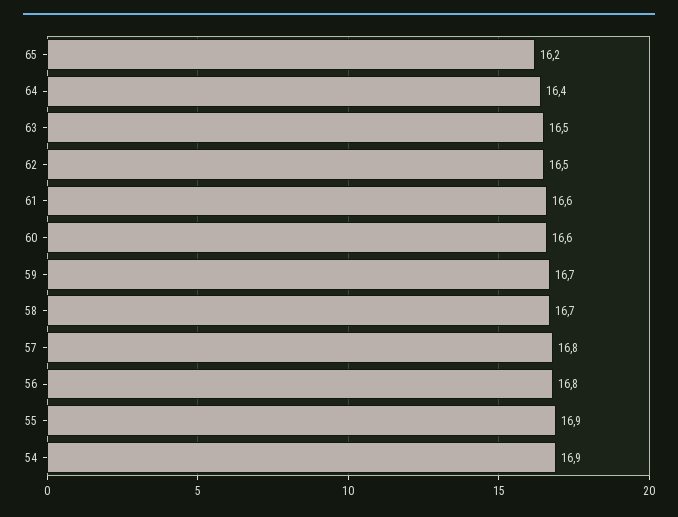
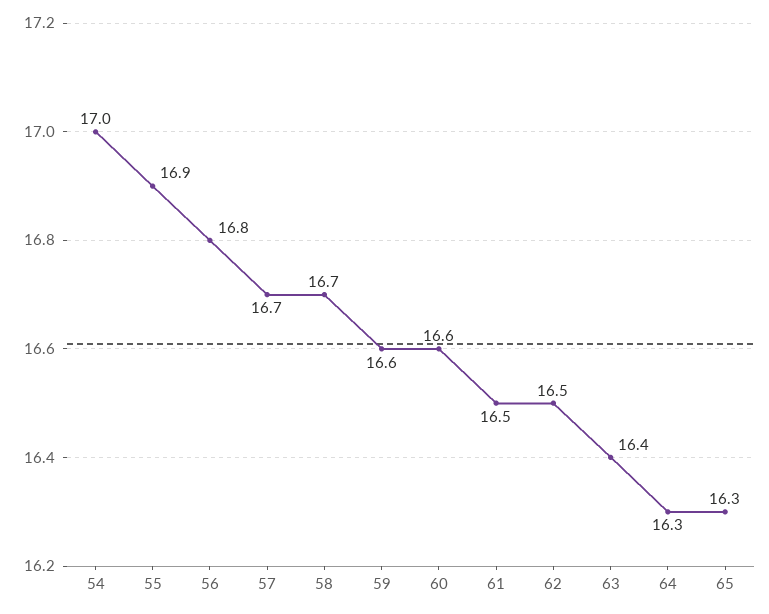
65: 16.2 -> 16.3
64: 16.4 -> 16.3
63: 16.5 -> 16.4
61: 16.6 -> 16.5
59: 16.7 -> 16.6
57: 16.8 -> 16.7
54: 16.9 -> 17

